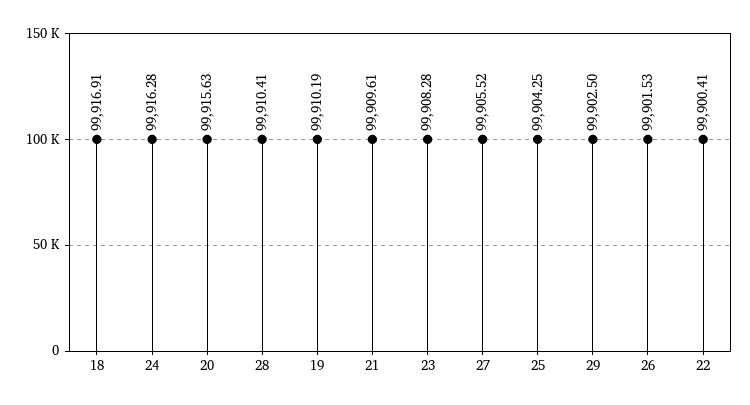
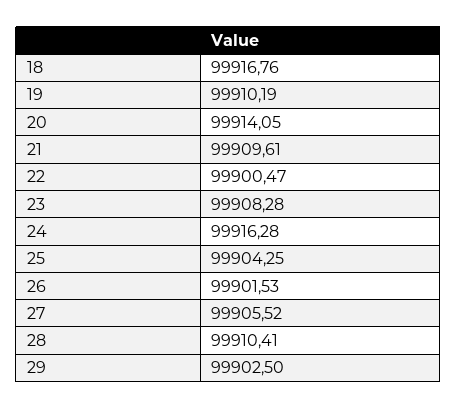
18: 99916.91 -> 99916.76
20: 99915.63 -> 99914.05
22: 99900.41 -> 99900.47

